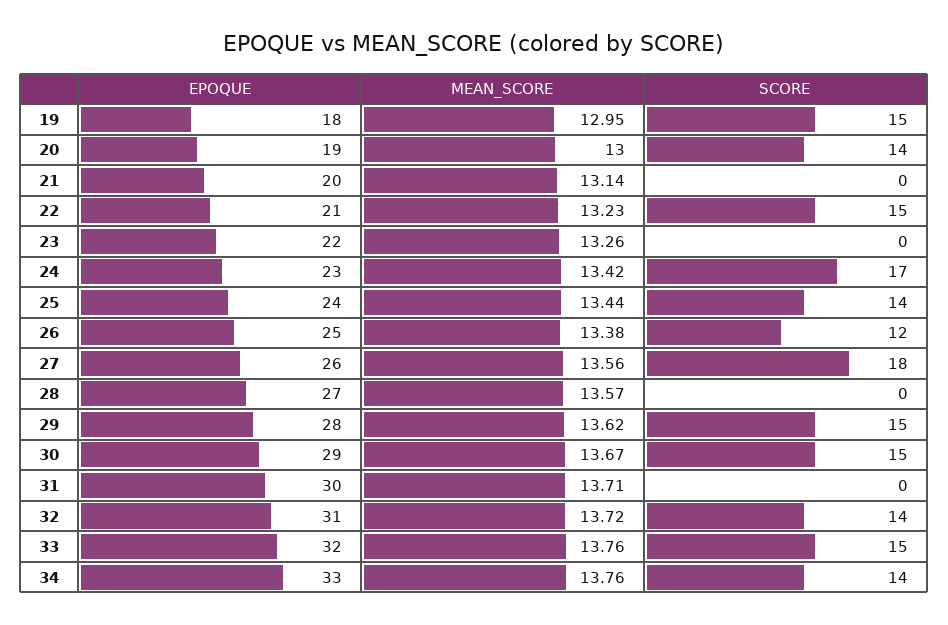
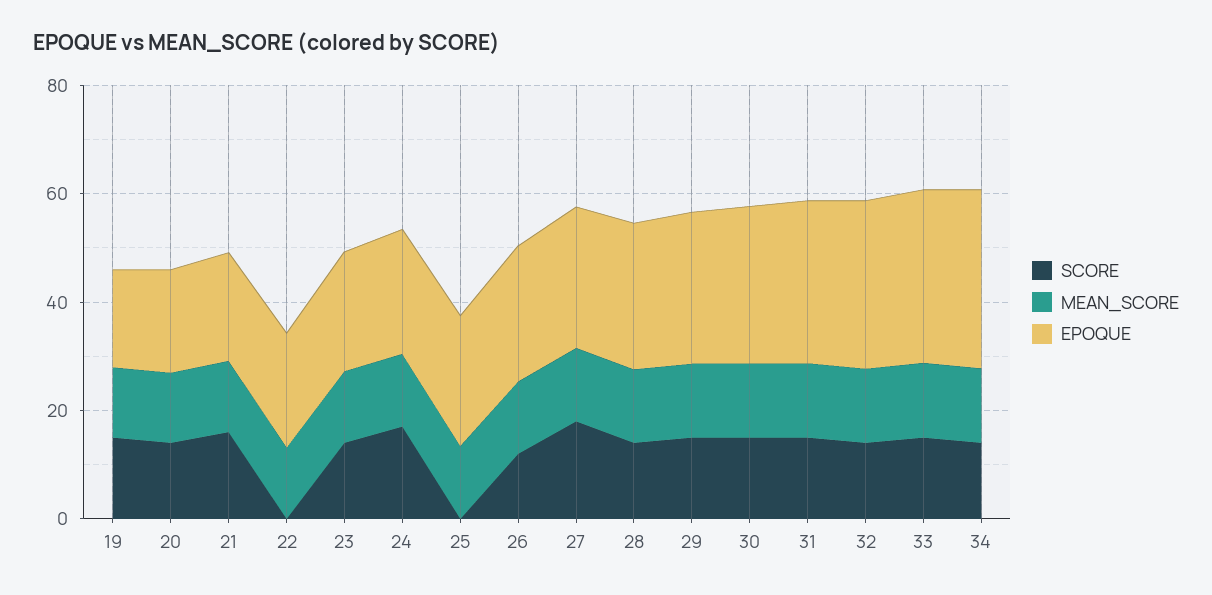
SCORE, 21: 0 -> 15
SCORE, 22: 15 -> 0
SCORE, 23: 0 -> 15
SCORE, 25: 14 -> 0
SCORE, 28: 0 -> 15
SCORE, 31: 0 -> 15

